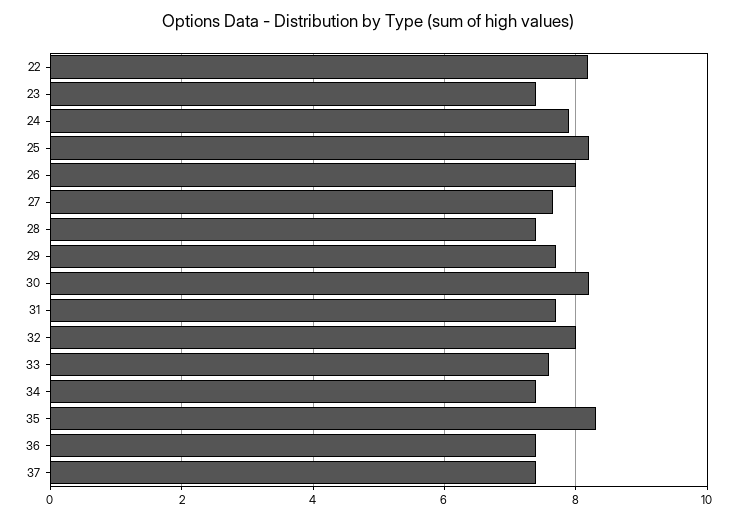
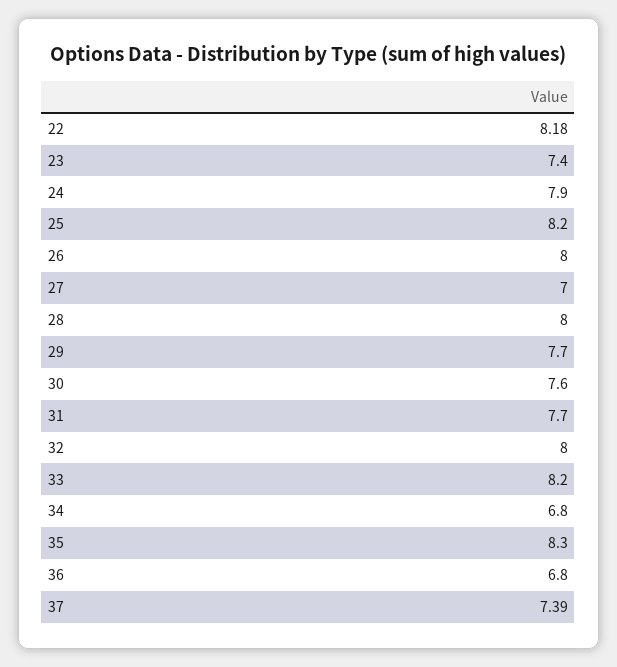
27: 7.6 -> 7
28: 7.4 -> 8
30: 8.2 -> 7.6
33: 7.6 -> 8.2
34: 7.4 -> 6.8
36: 7.4 -> 6.8

